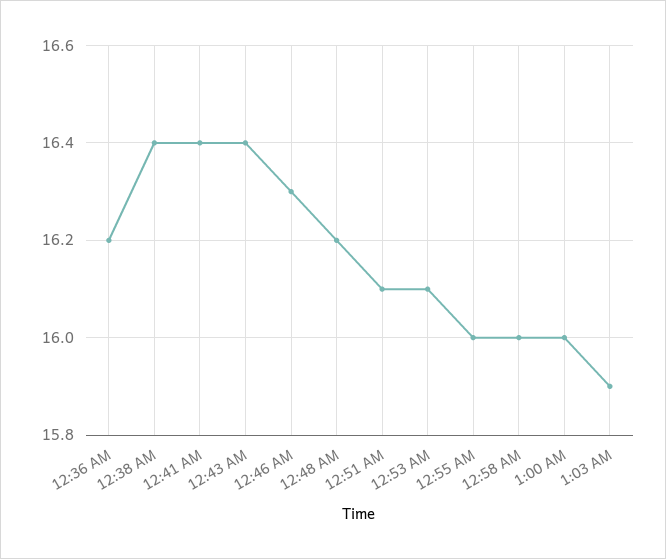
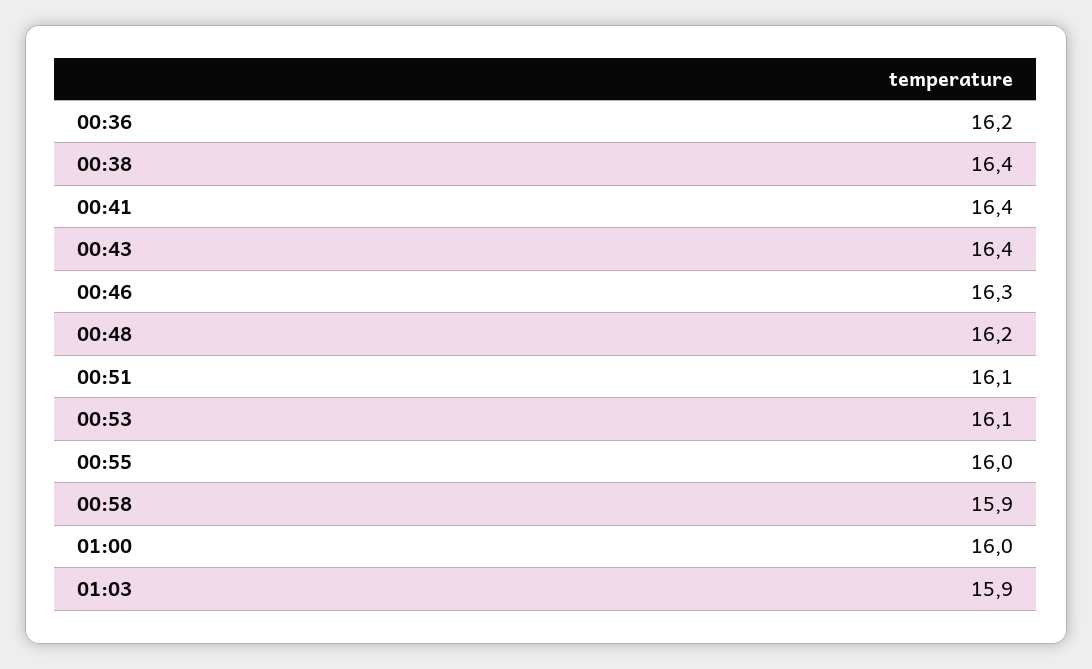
12:58 AM: 16 -> 15.9

